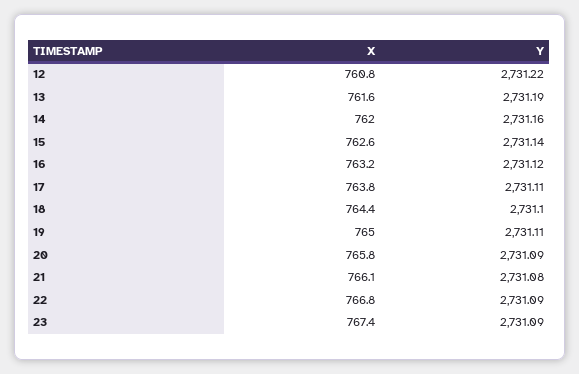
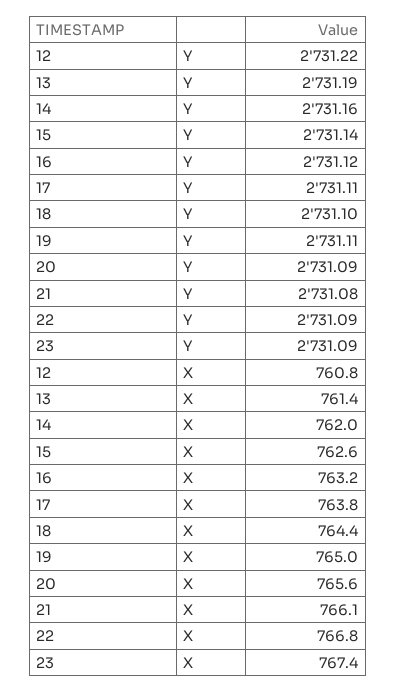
X, 13: 761.6 -> 761.4
X, 20: 765.8 -> 765.6

